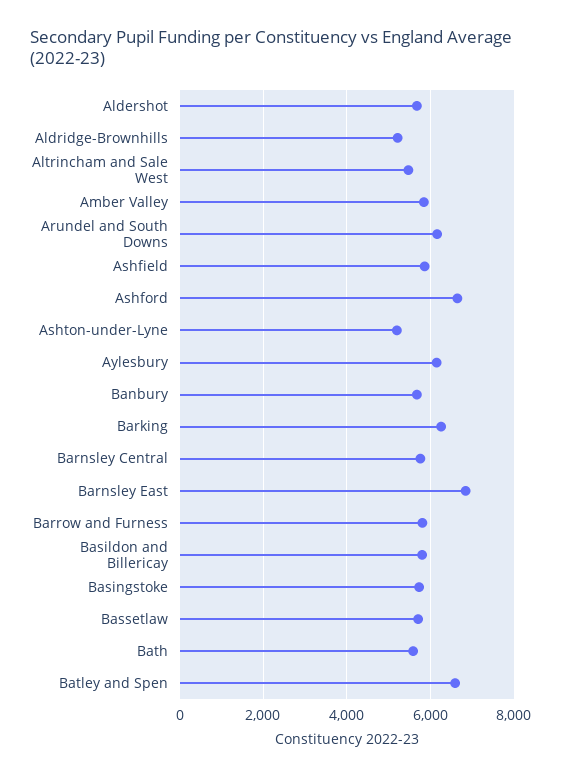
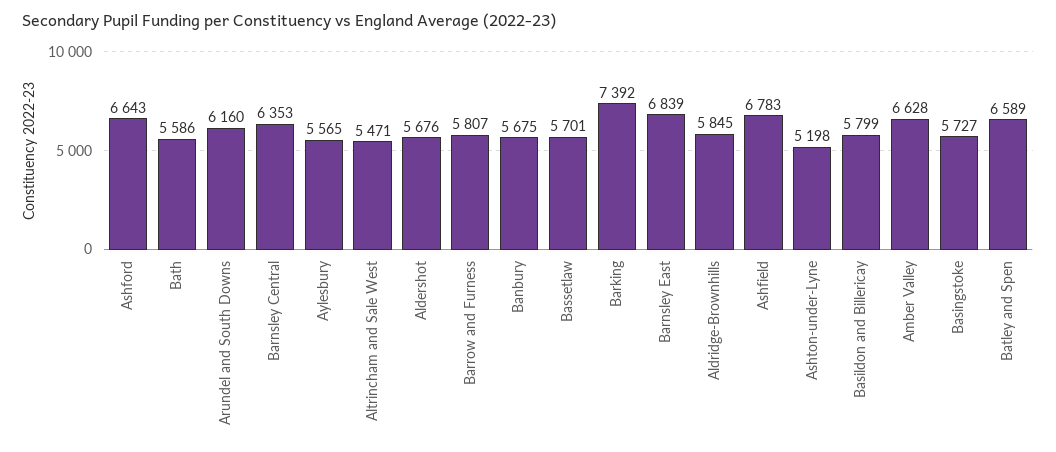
Aldridge-Brownhills: 5200 -> 5845
Amber Valley: 5800 -> 6628
Ashfield: 5800 -> 6783
Aylesbury: 6200 -> 5565
Barking: 6200 -> 7392
Barnsley Central: 5800 -> 6353

